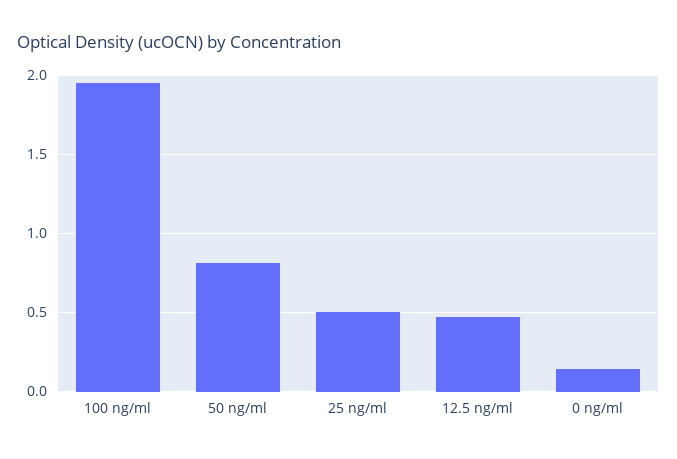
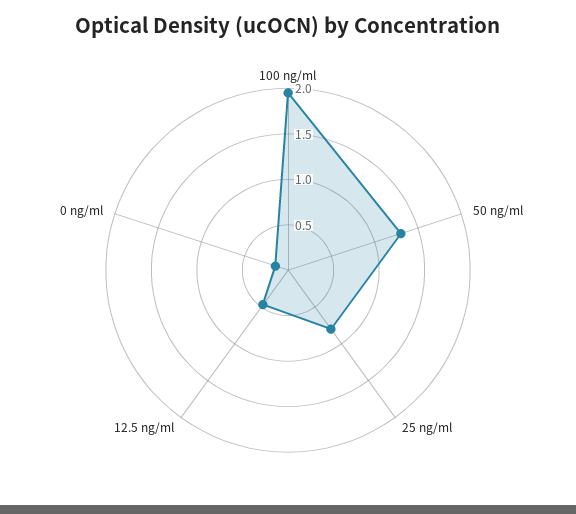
50 ng/ml: 0.8 -> 1.3
25 ng/ml: 0.5 -> 0.8

